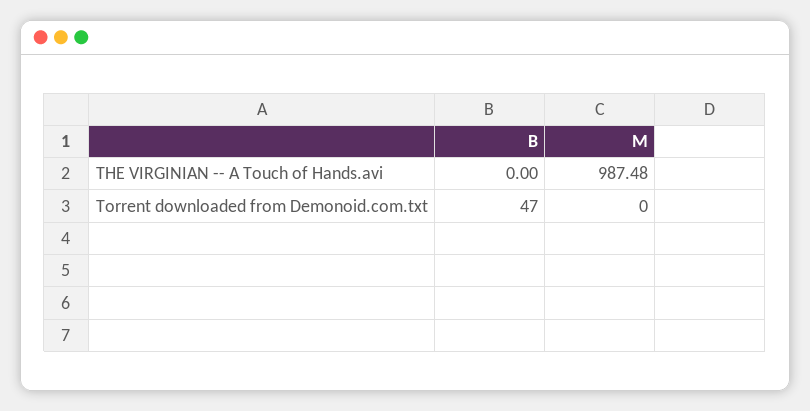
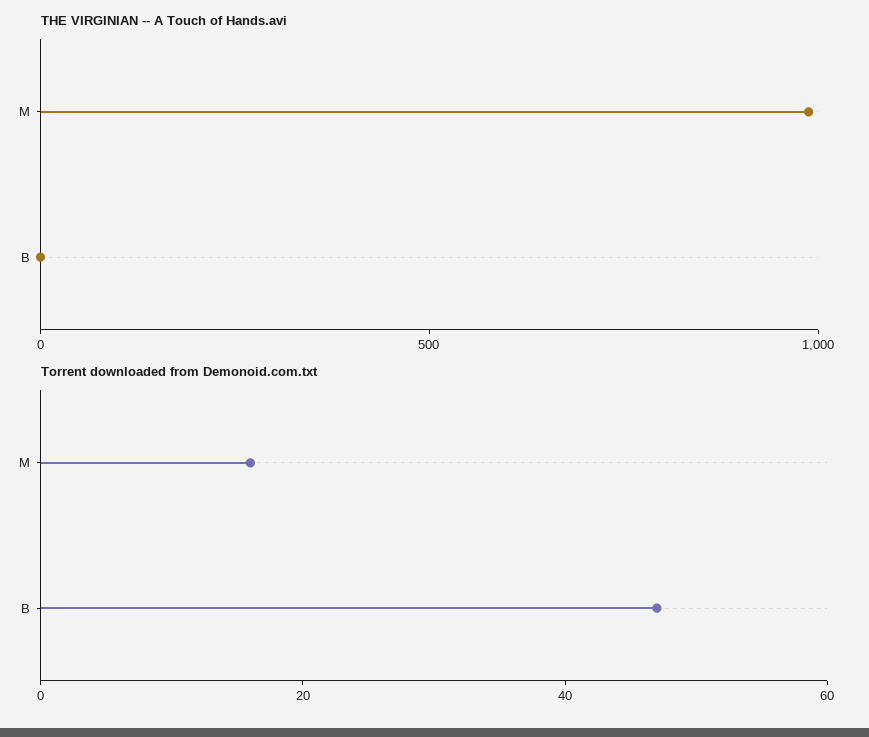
Torrent downloaded from Demonoid.com.txt, M: 0 -> 15

